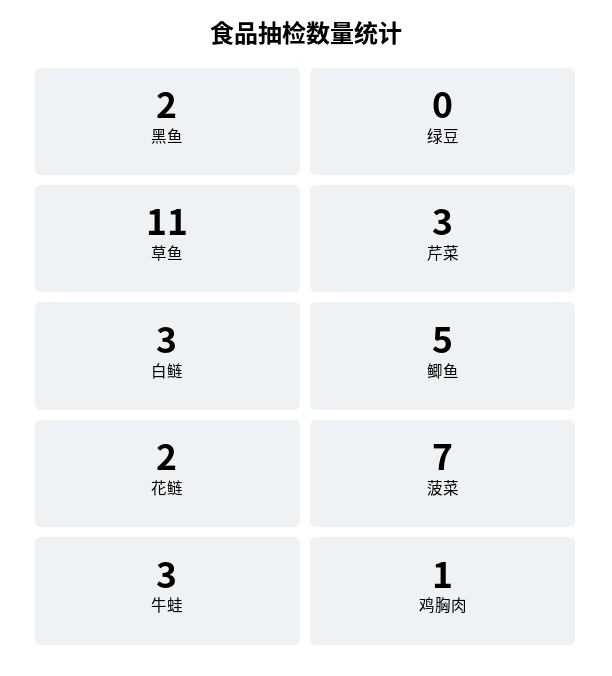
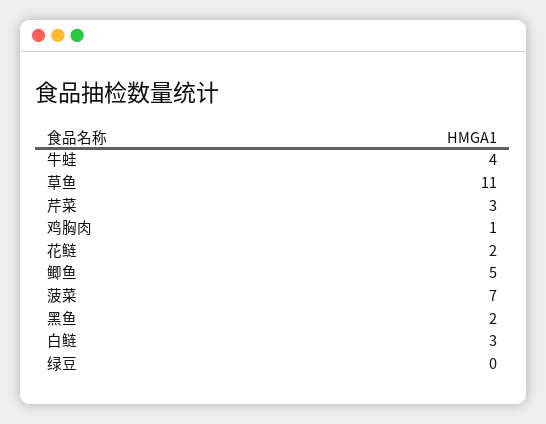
牛蛙: 3 -> 4

